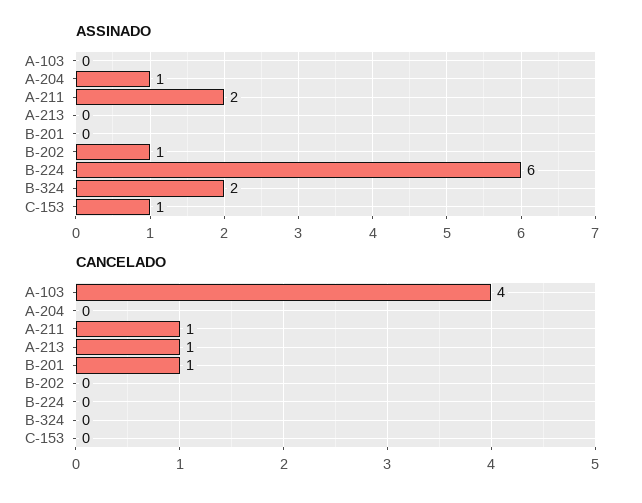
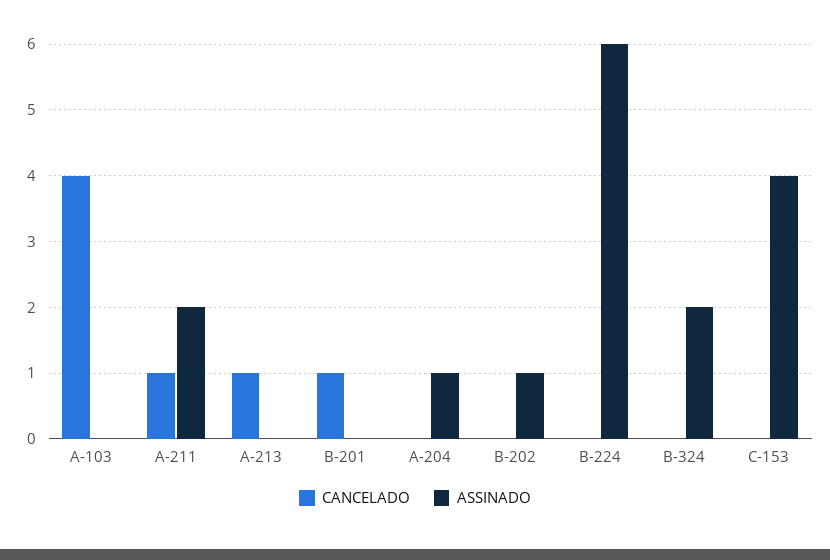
ASSINADO, C-153: 1 -> 4

